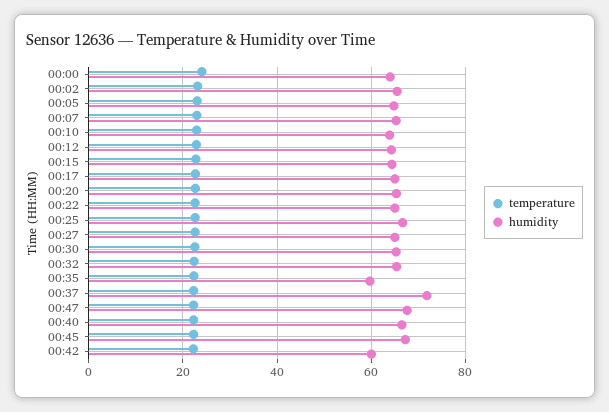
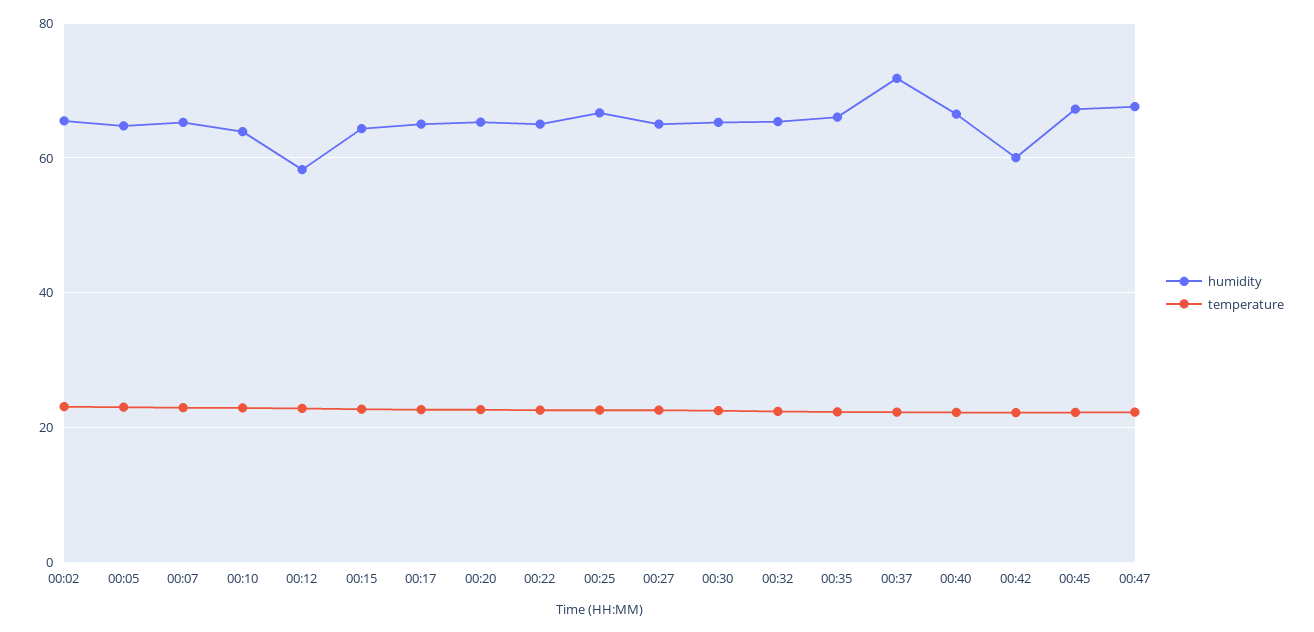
temperature, 00:00: 24 -> none
humidity, 00:00: 64 -> none
humidity, 00:12: 64 -> 58
humidity, 00:35: 60 -> 66

